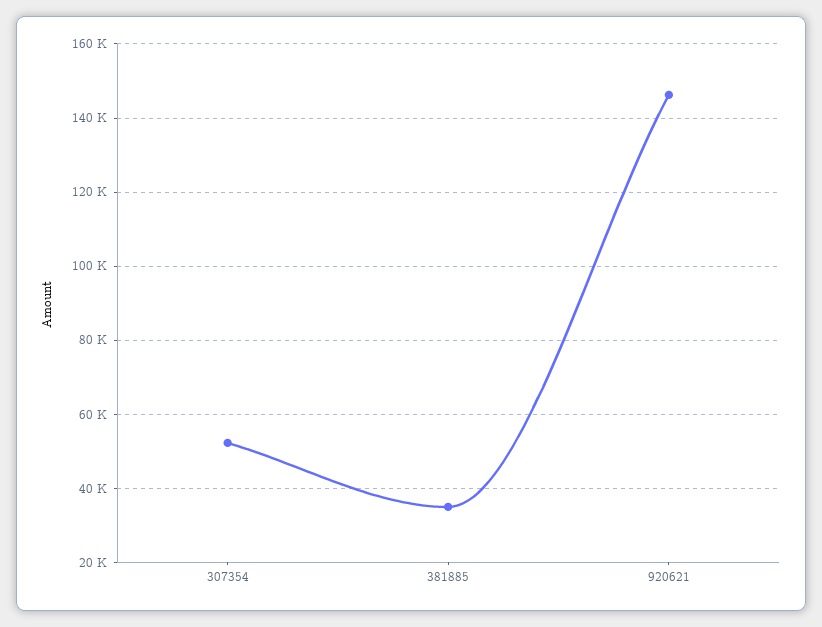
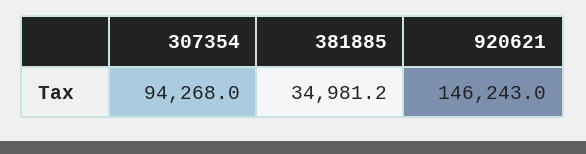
307354: 52000 -> 94268

